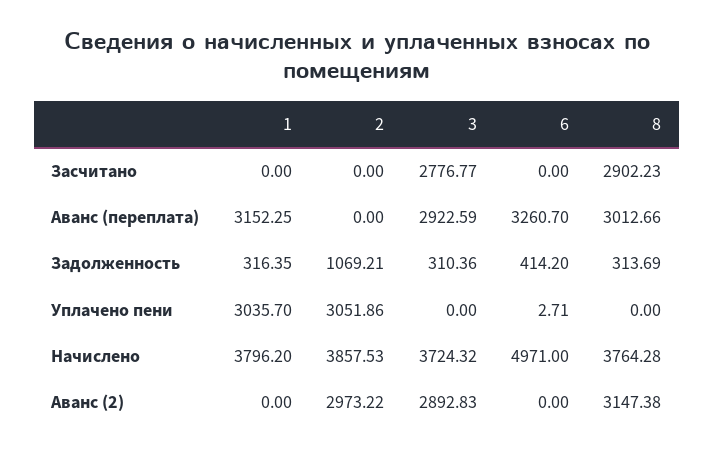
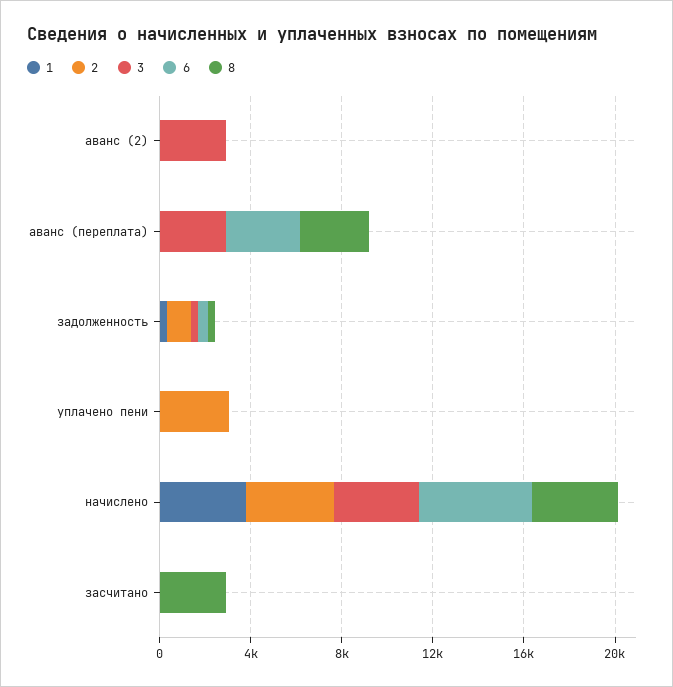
3, Засчитано: 2776.77 -> 0
1, Аванс (переплата): 3152.25 -> 0
1, Уплачено пени: 3035.7 -> 0
2, Аванс (2): 2973.22 -> 0
8, Аванс (2): 3147.38 -> 0

